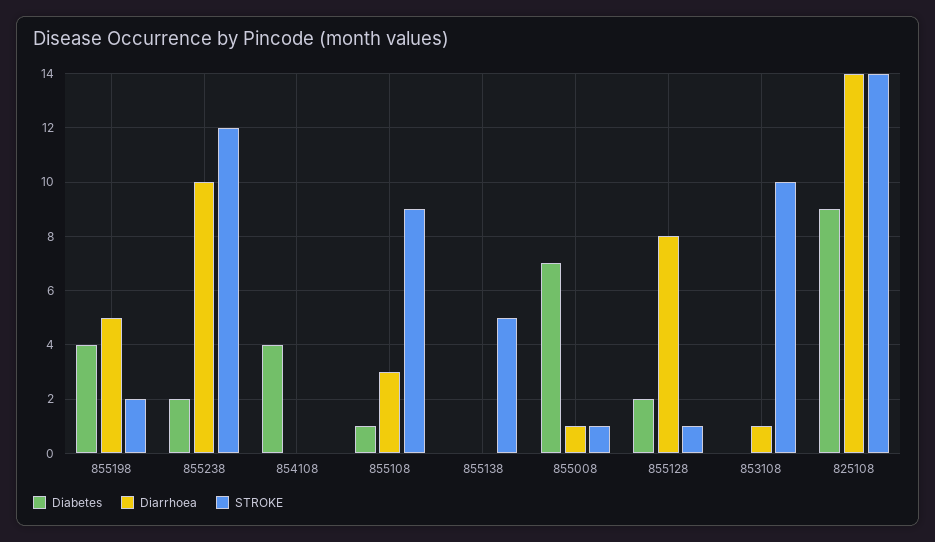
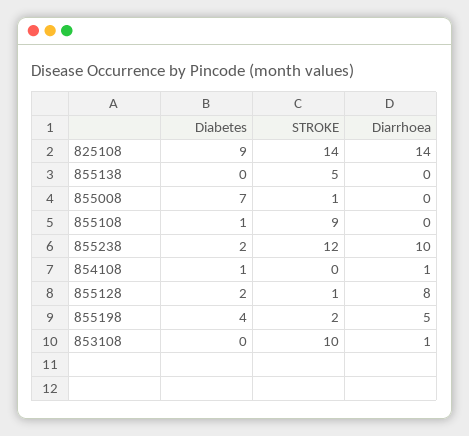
Diabetes, 854108: 4 -> 1
Diarrhoea, 854108: 0 -> 1
Diarrhoea, 855108: 3 -> 0
Diarrhoea, 855008: 1 -> 0

